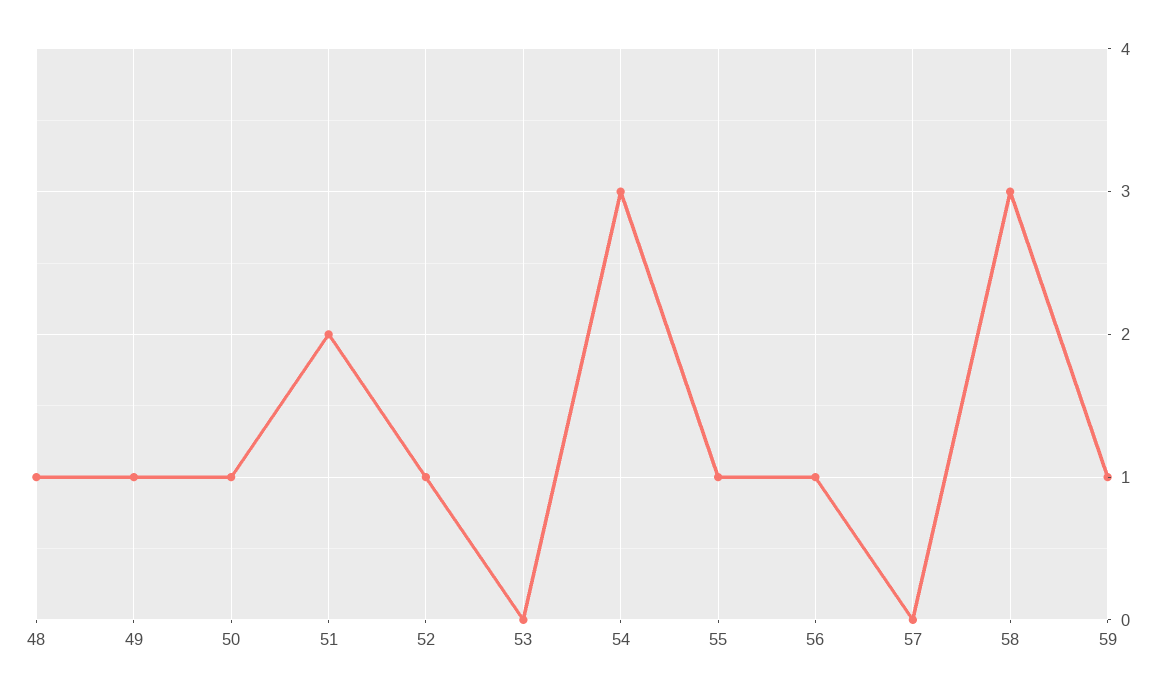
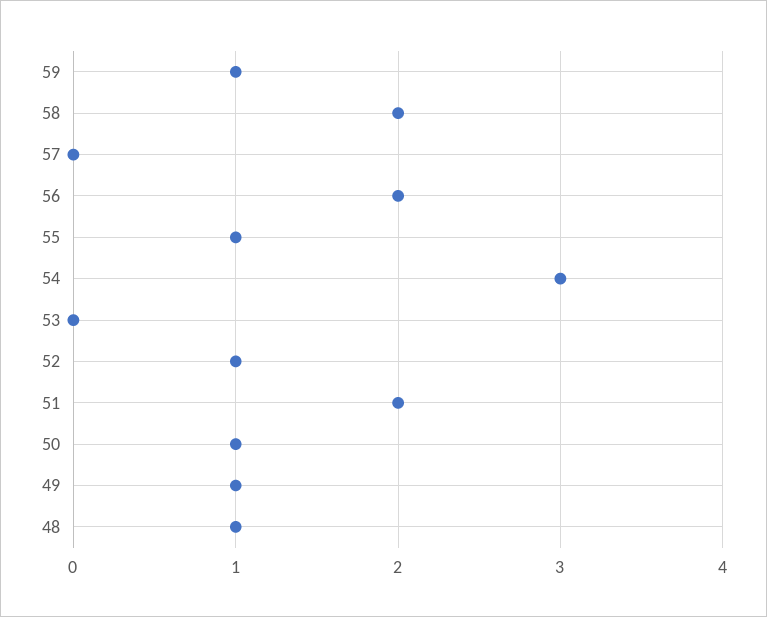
56: 1 -> 2
58: 3 -> 2

